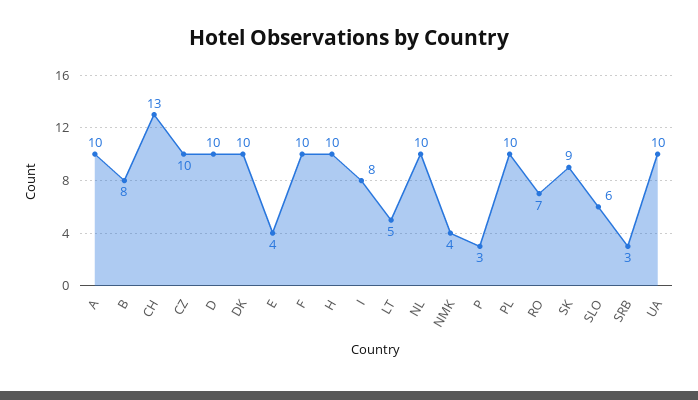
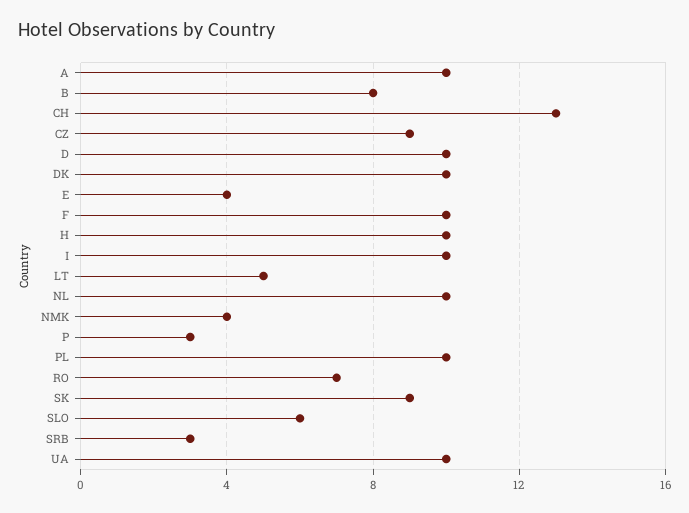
CZ: 10 -> 9
I: 8 -> 10

